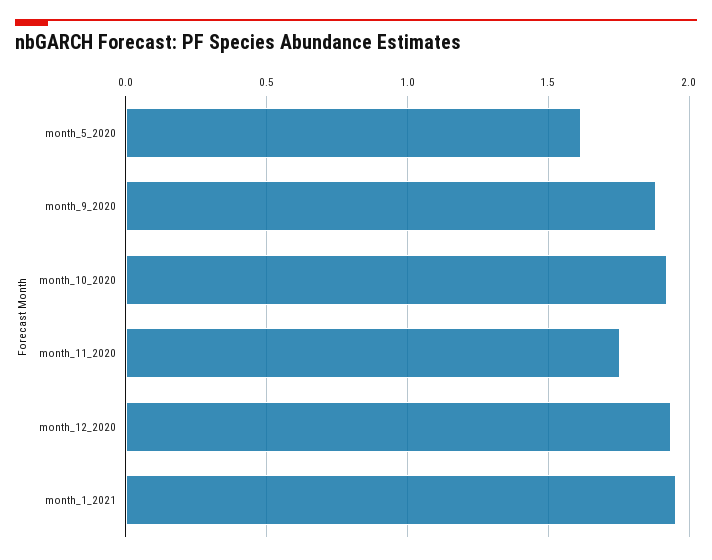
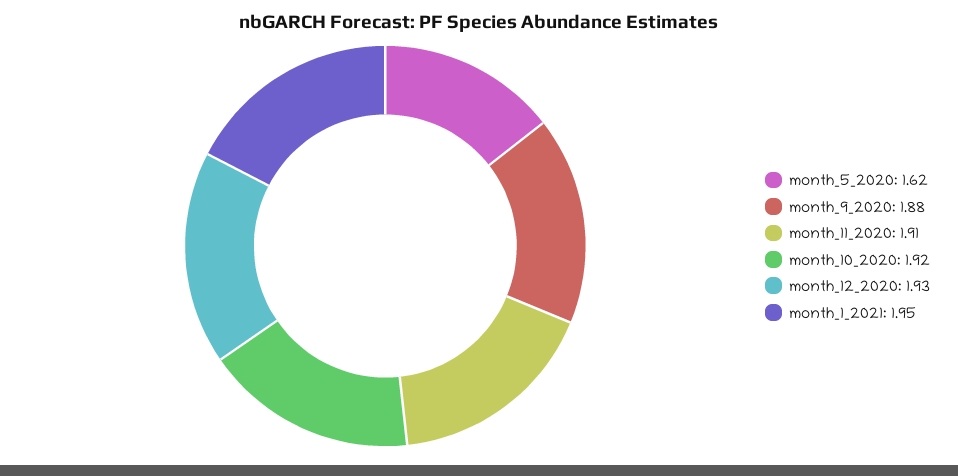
month_11_2020: 1.75 -> 1.91

